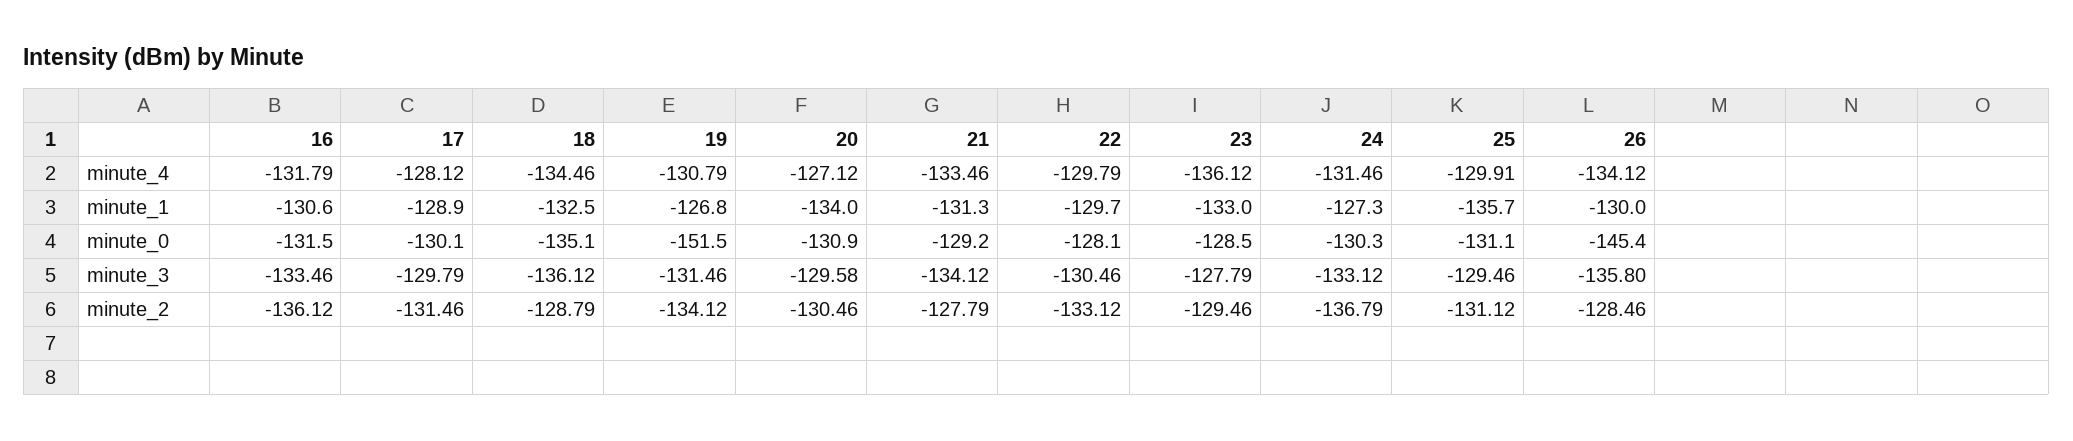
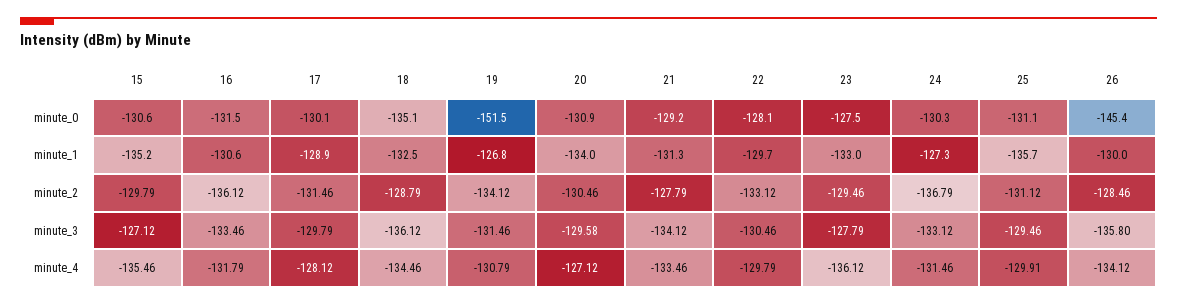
23, minute_0: -128.5 -> -127.5
15, minute_0: none -> -130.6
15, minute_1: none -> -135.2
15, minute_2: none -> -129.79
15, minute_3: none -> -127.12
15, minute_4: none -> -135.46

